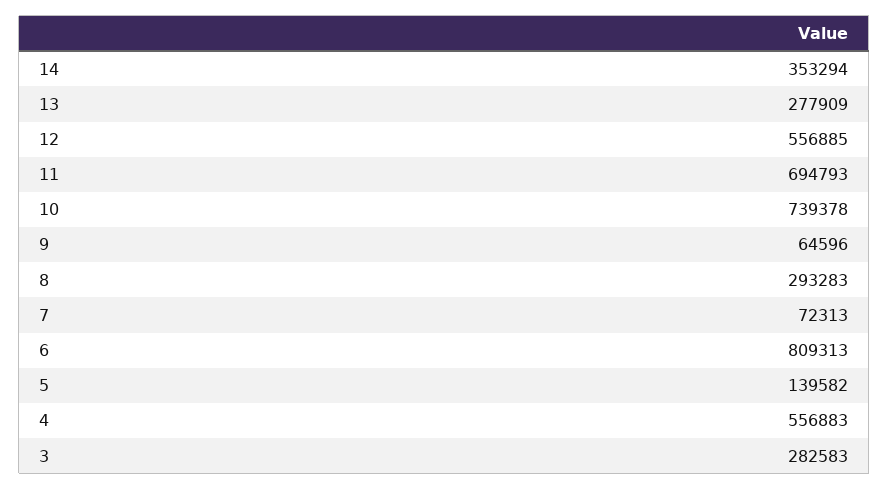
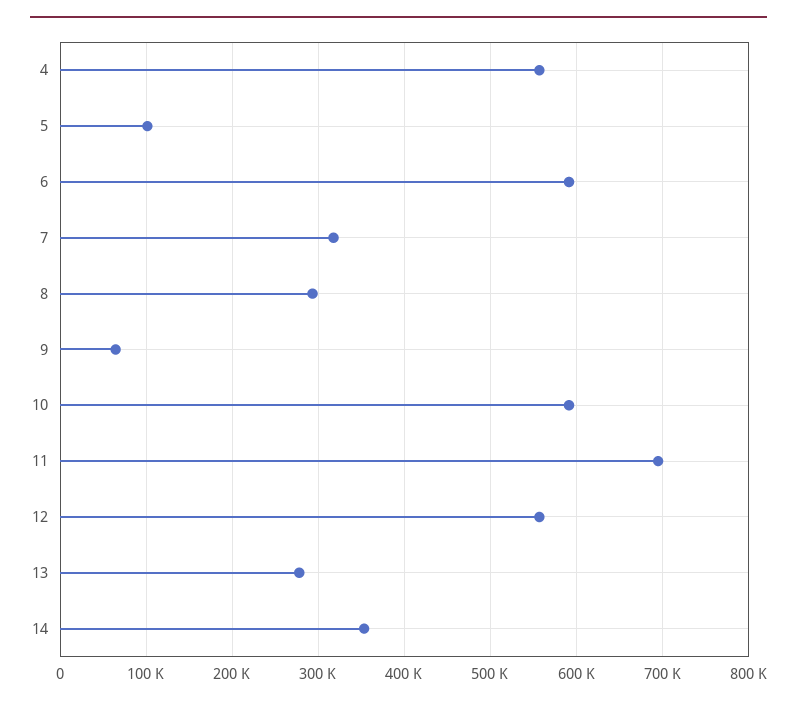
10: 739378 -> 590000
7: 72313 -> 320000
6: 809313 -> 590000
5: 139582 -> 100000
3: 282583 -> none

